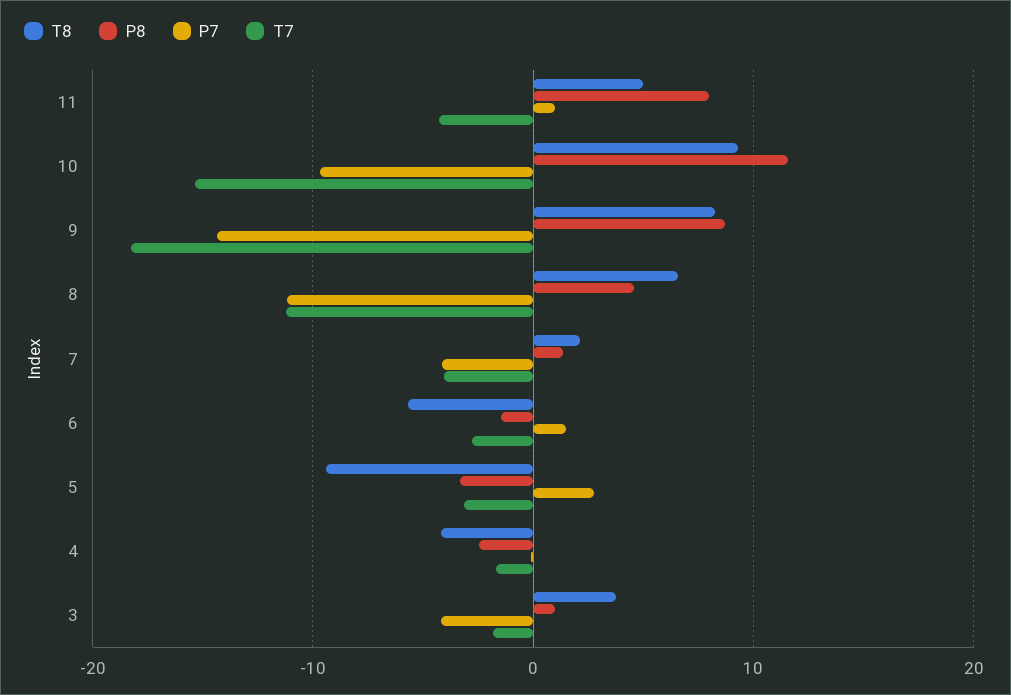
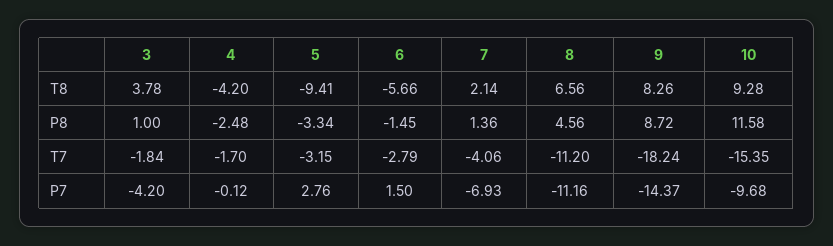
T8, 11: 5 -> none
P8, 11: 8 -> none
P7, 11: 1 -> none
T7, 11: -4 -> none
P7, 7: -4 -> -6.93

